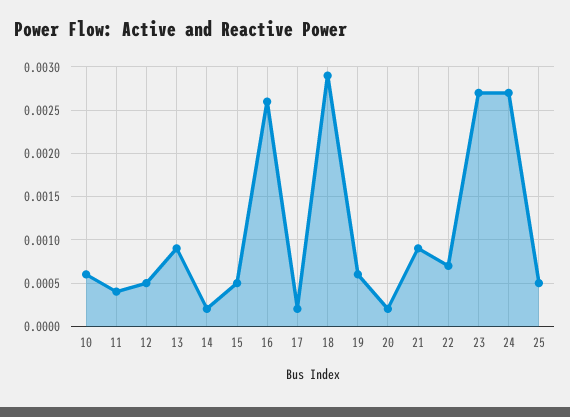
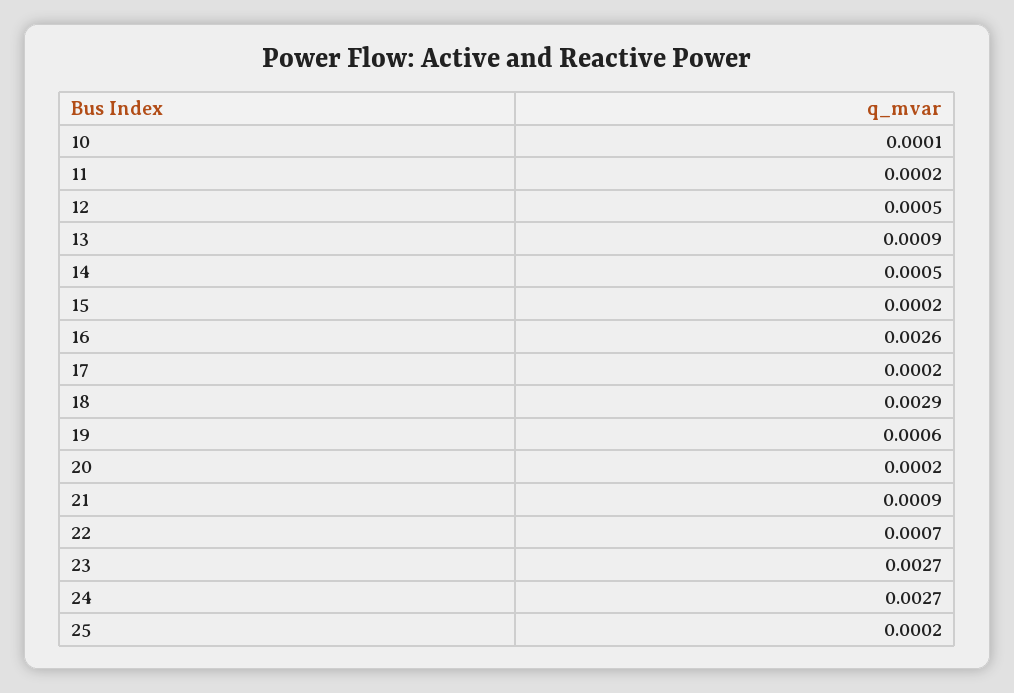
10: 0.0006 -> 0.0001
11: 0.0004 -> 0.0002
14: 0.0002 -> 0.0005
15: 0.0005 -> 0.0002
25: 0.0005 -> 0.0002

